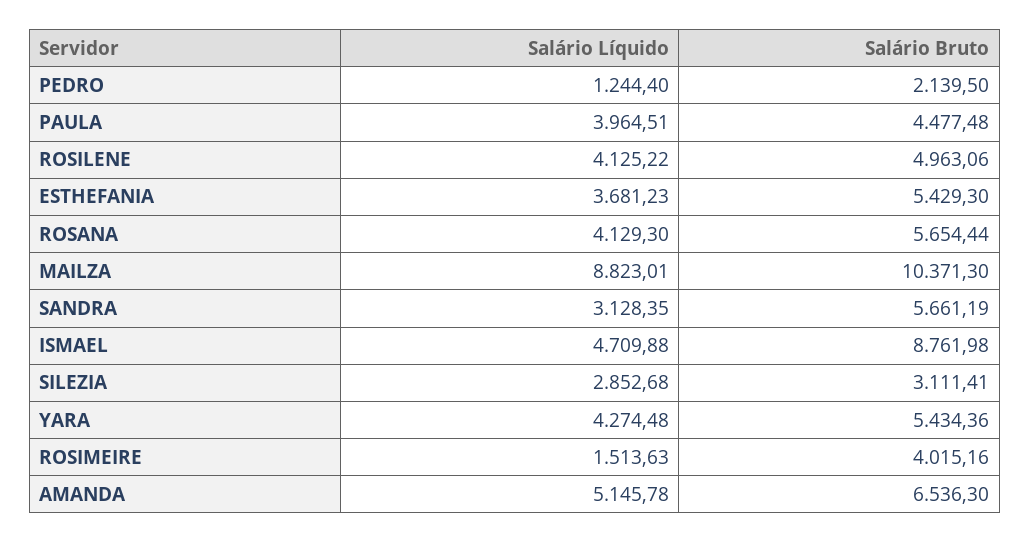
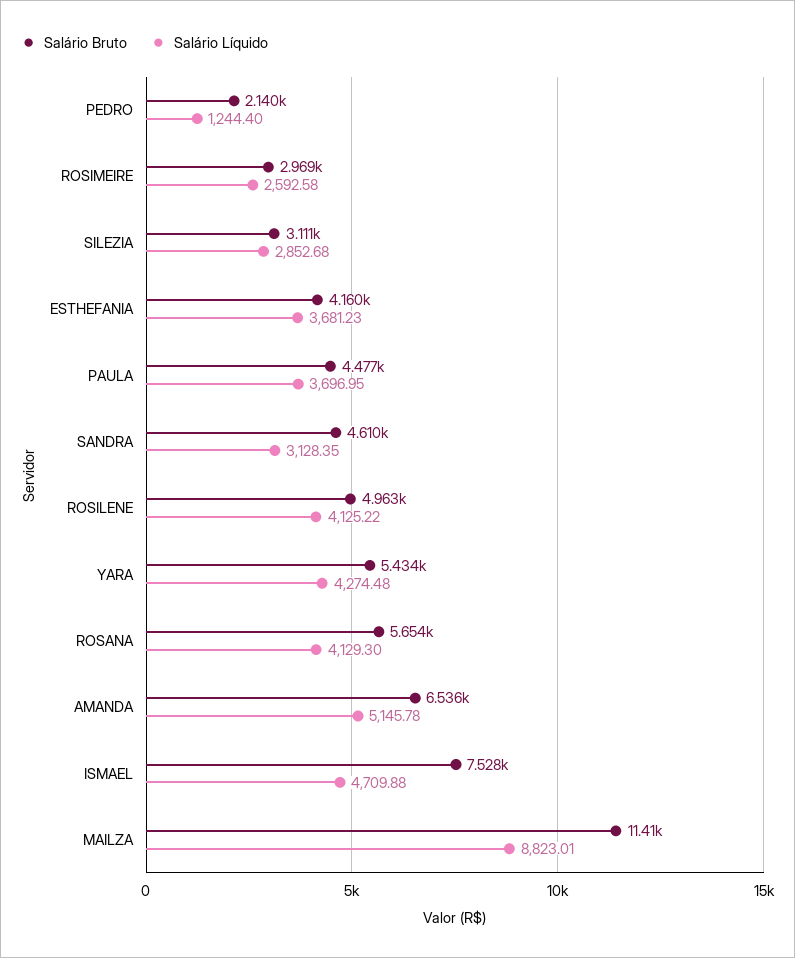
Salário Líquido, PAULA: 3964.51 -> 3696.95
Salário Bruto, ESTHEFANIA: 5429.3 -> 4160
Salário Bruto, MAILZA: 10371.3 -> 11410
Salário Bruto, SANDRA: 5661.19 -> 4610
Salário Bruto, ISMAEL: 8761.98 -> 7528
Salário Líquido, ROSIMEIRE: 1513.63 -> 2592.58
Salário Bruto, ROSIMEIRE: 4015.16 -> 2969

